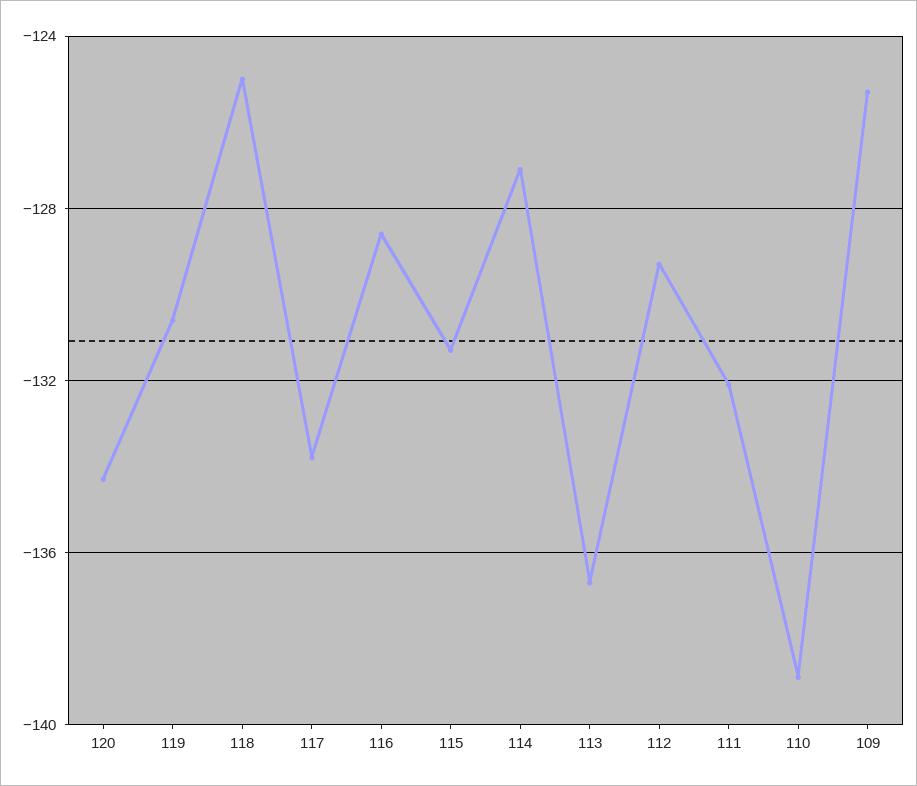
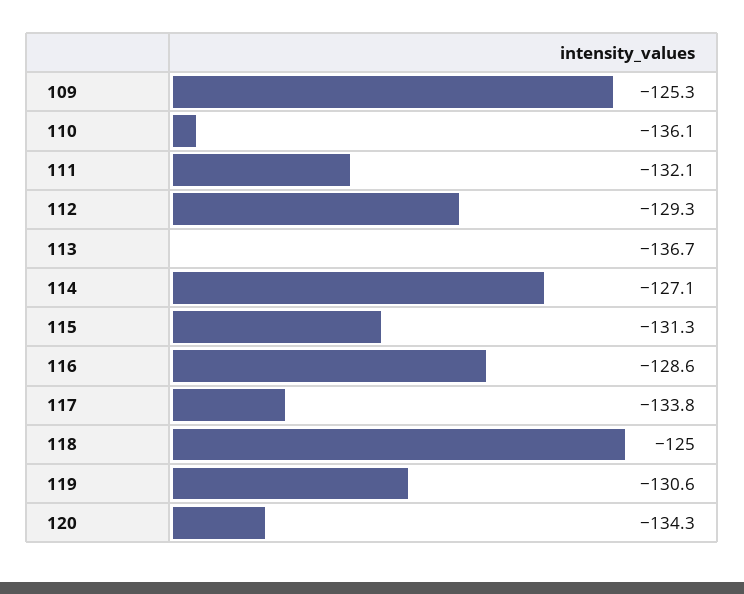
110: -139 -> -136.1

